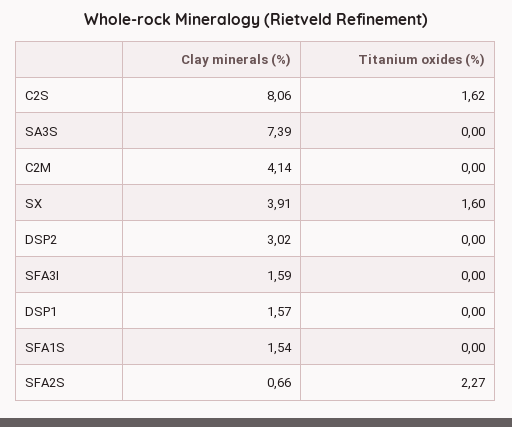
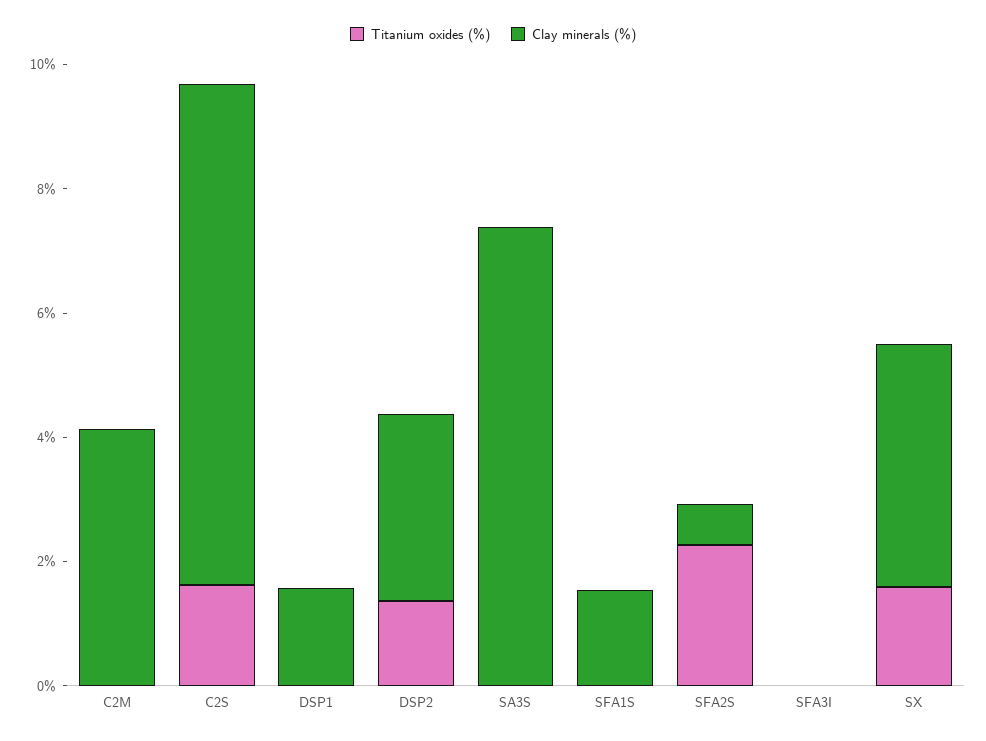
Titanium oxides (%), DSP2: 0 -> 1.5
Clay minerals (%), SFA3I: 1.59 -> 0

